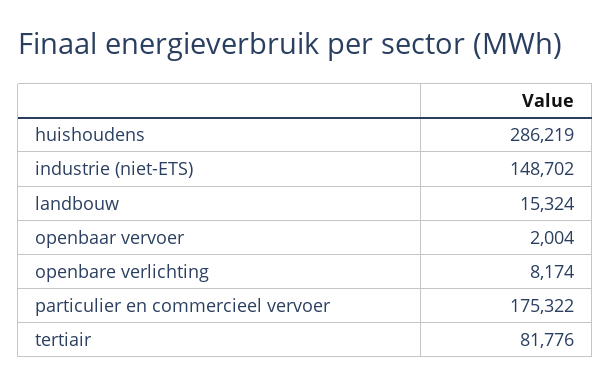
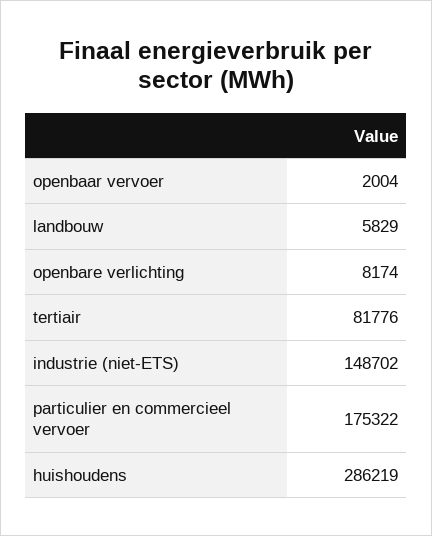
landbouw: 15324 -> 5829

